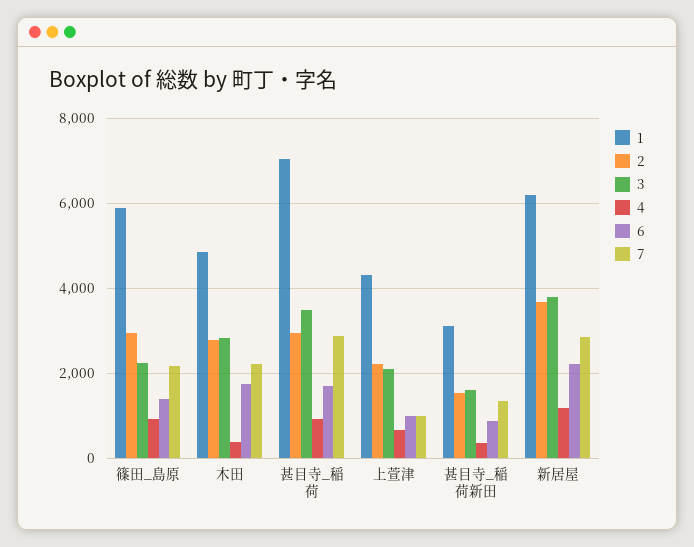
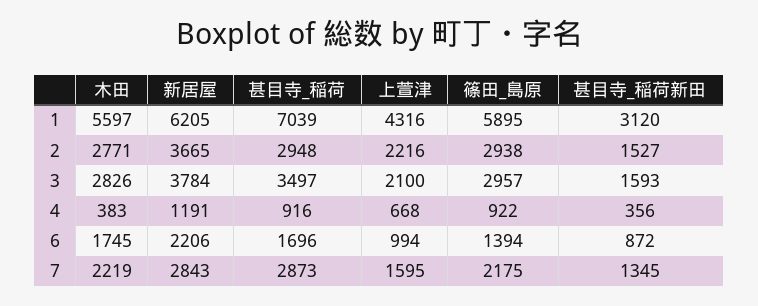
3, 篠田_島原: 2200 -> 2957
1, 木田: 4800 -> 5597
7, 上萱津: 1000 -> 1595

